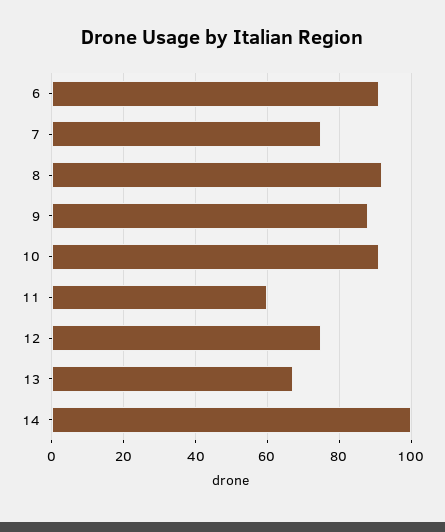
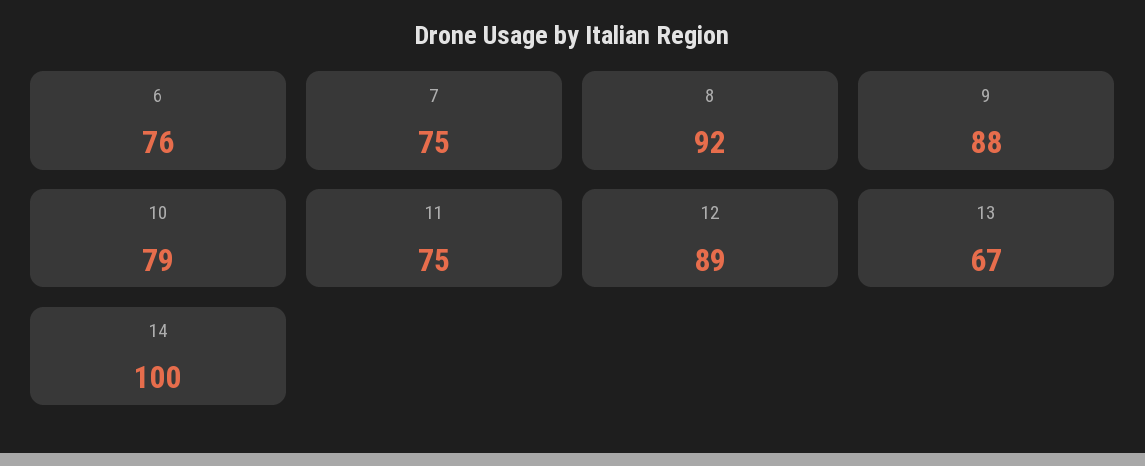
6: 90 -> 76
10: 90 -> 79
11: 60 -> 75
12: 75 -> 89

